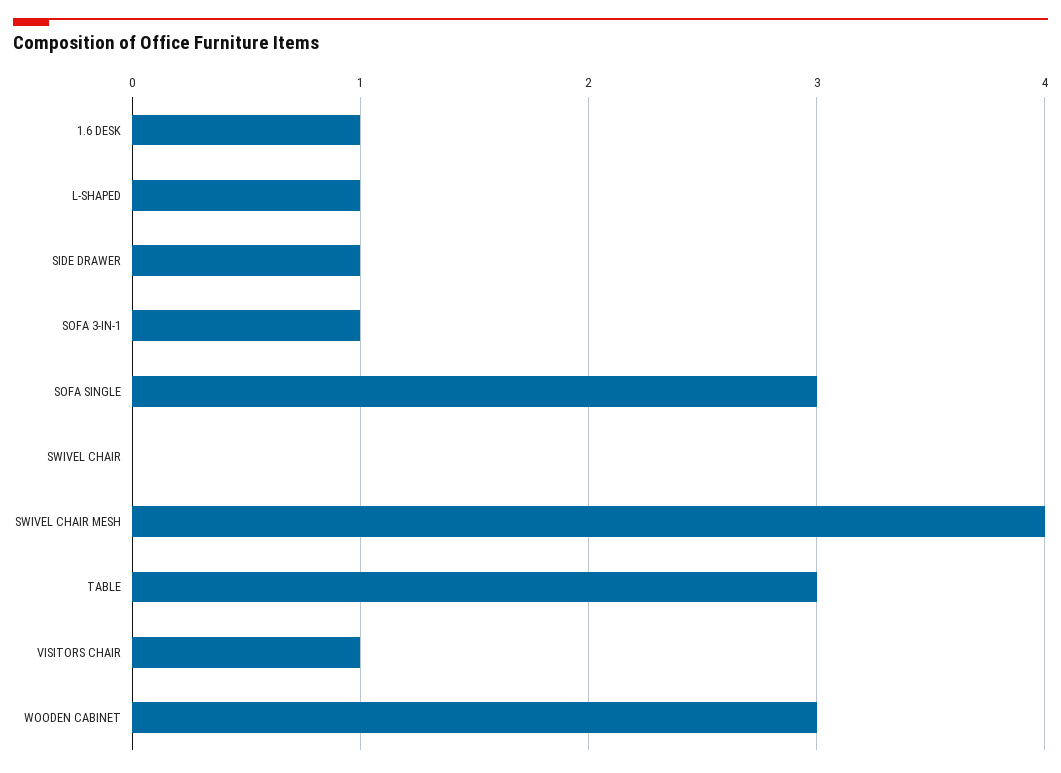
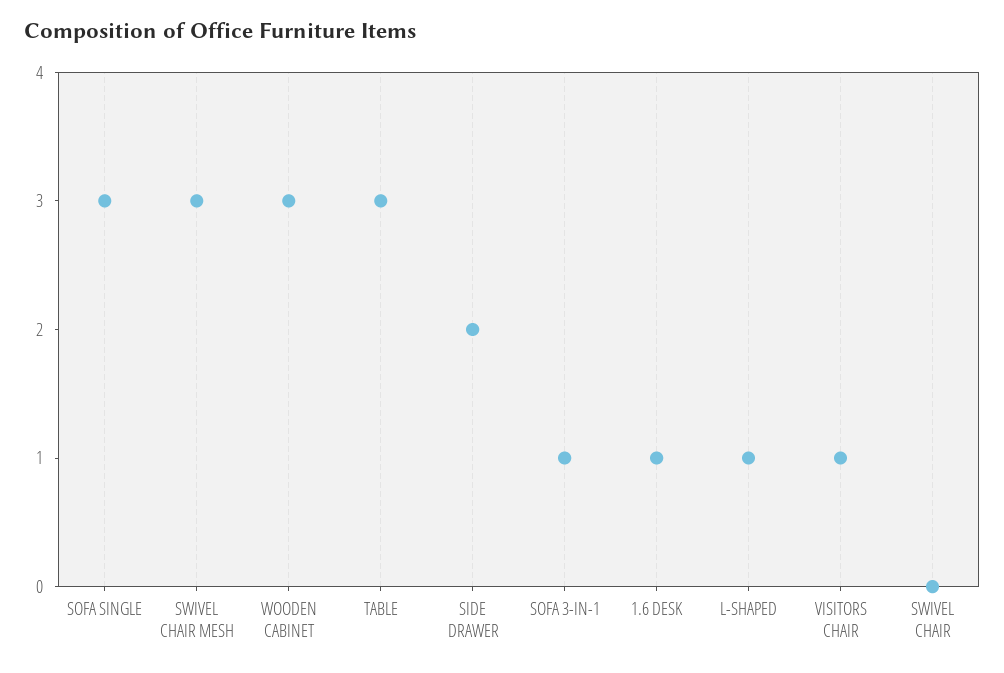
SIDE DRAWER: 1 -> 2
SWIVEL CHAIR MESH: 4 -> 3

